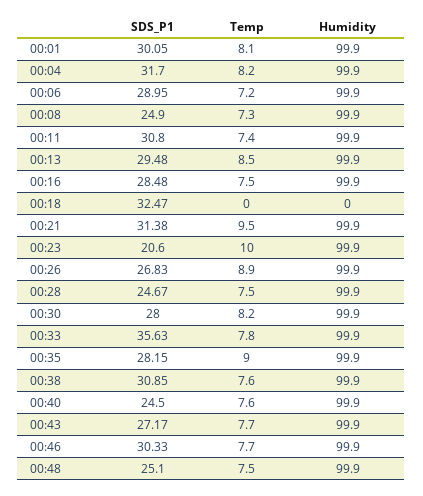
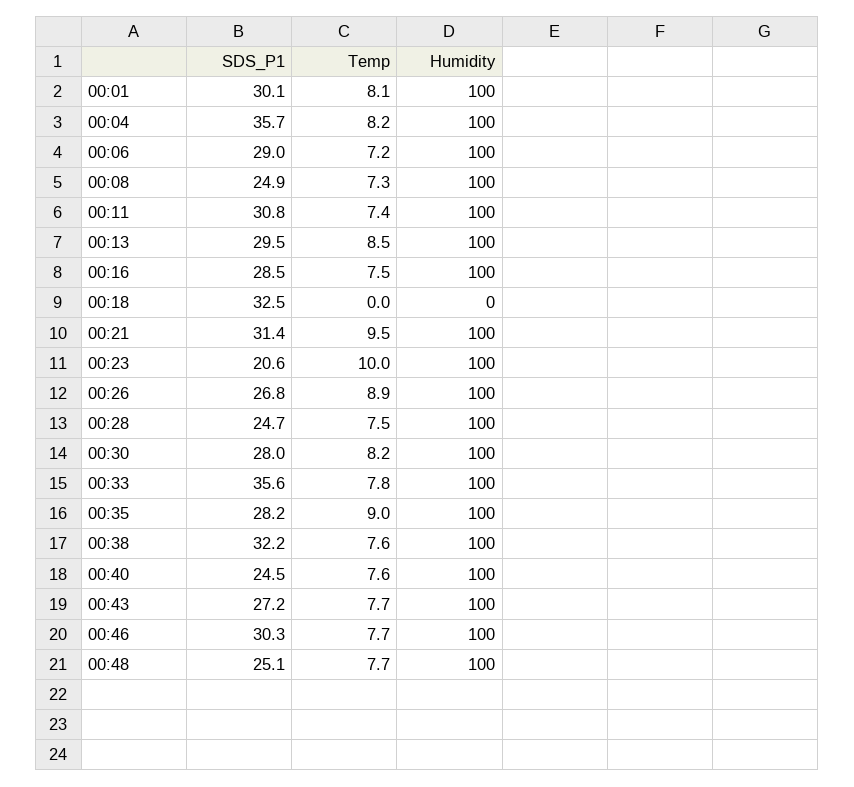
SDS_P1, 00:04: 31.7 -> 35.7
SDS_P1, 00:38: 30.85 -> 32.2
Temp, 00:48: 7.5 -> 7.7

